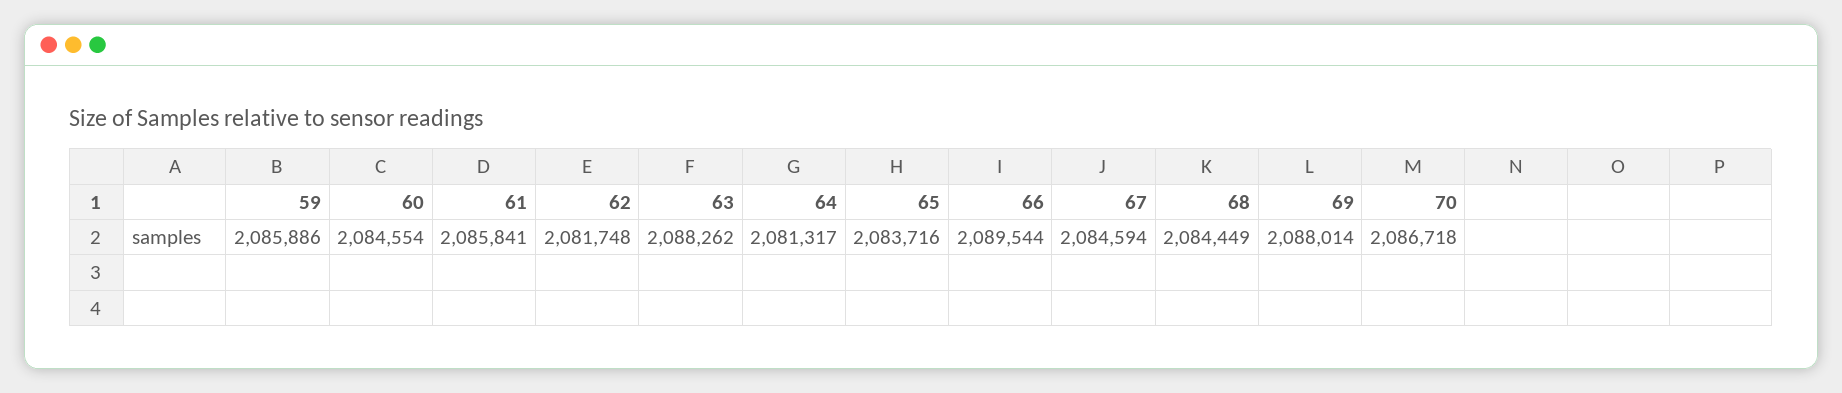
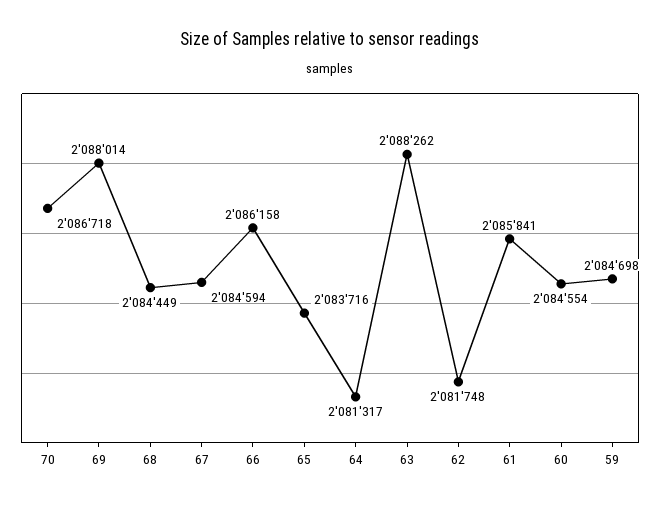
59: 2085886 -> 2084698
66: 2089544 -> 2086158

